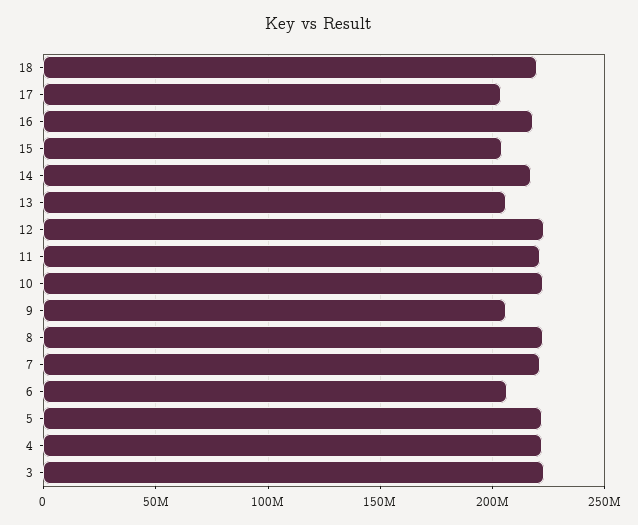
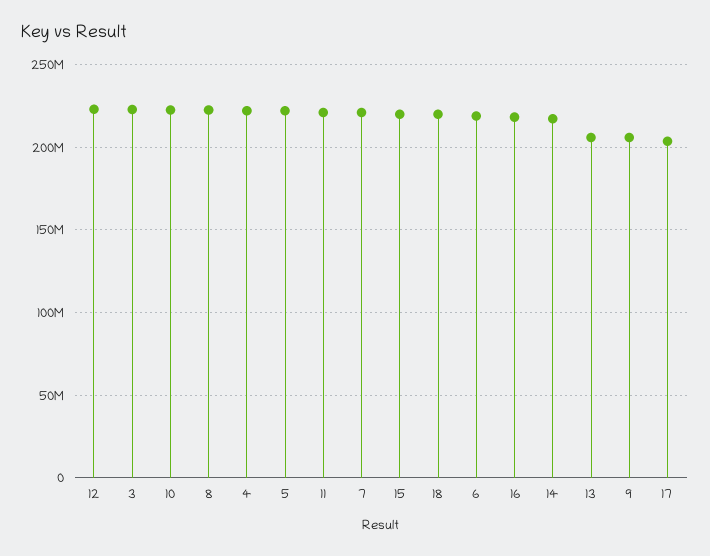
15: 205000000 -> 220000000
6: 205000000 -> 220000000

